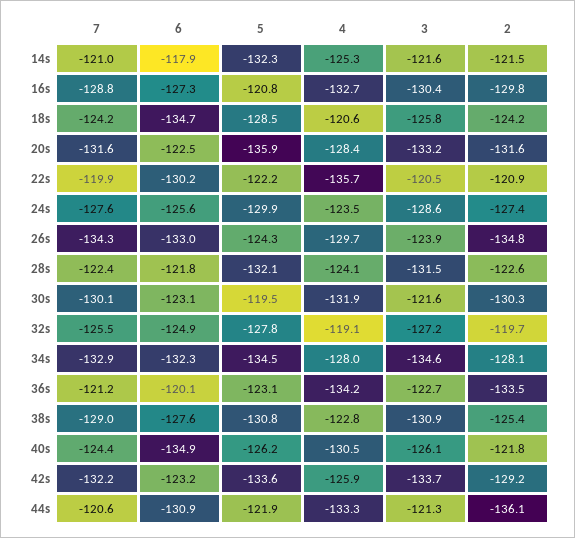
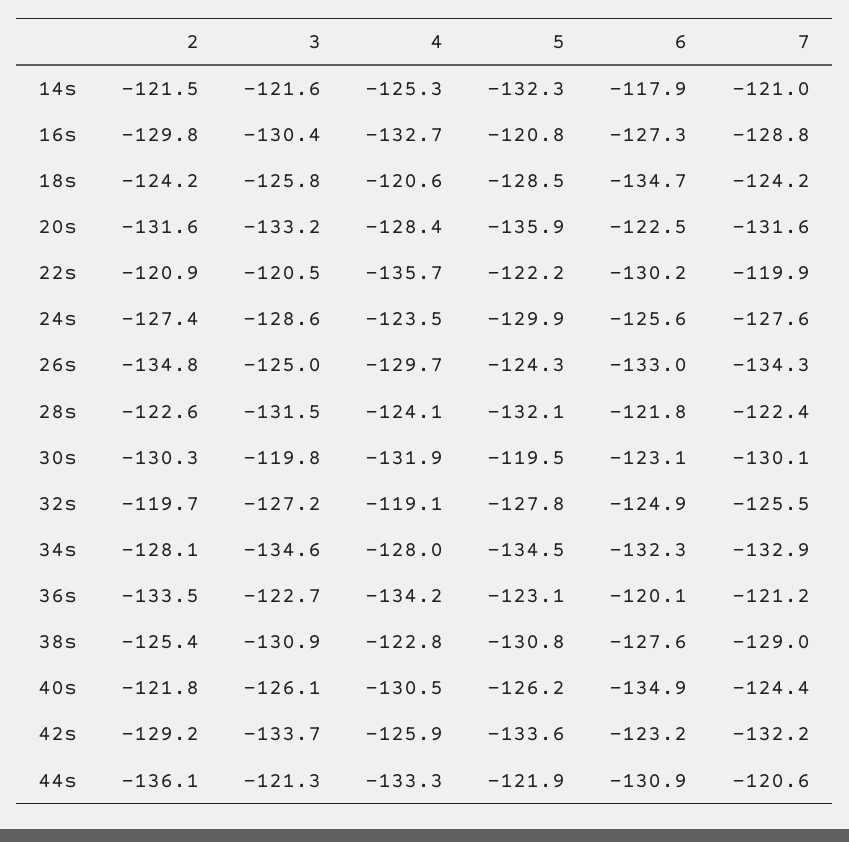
3, 26s: -123.9 -> -125
3, 30s: -121.6 -> -119.8

